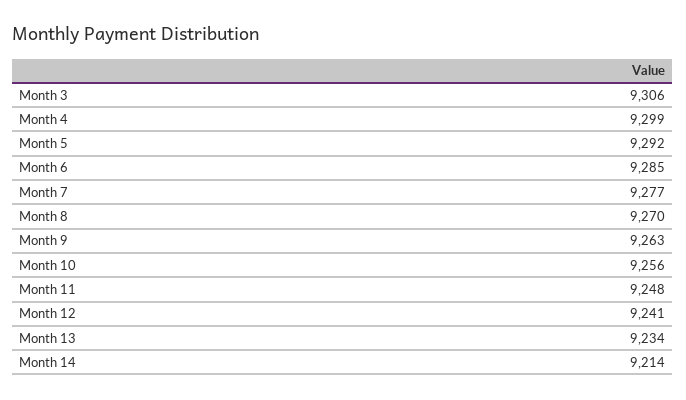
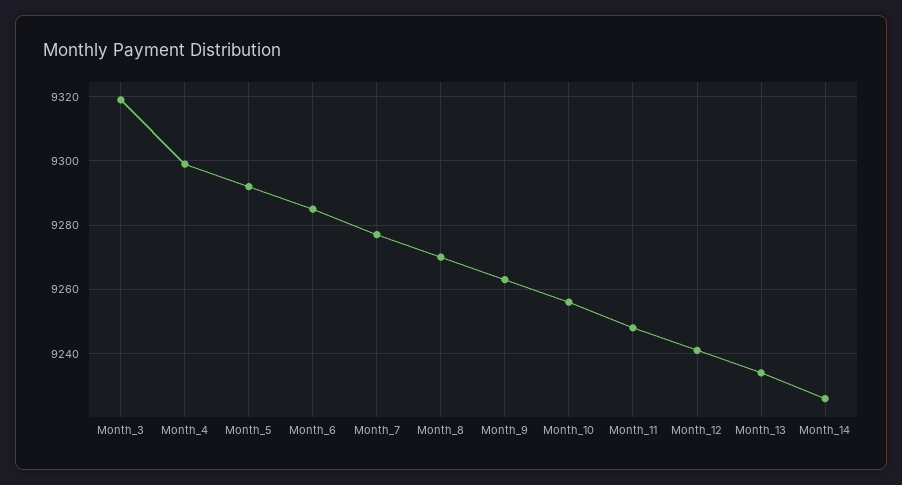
Month 3: 9306 -> 9320
Month 14: 9214 -> 9225

